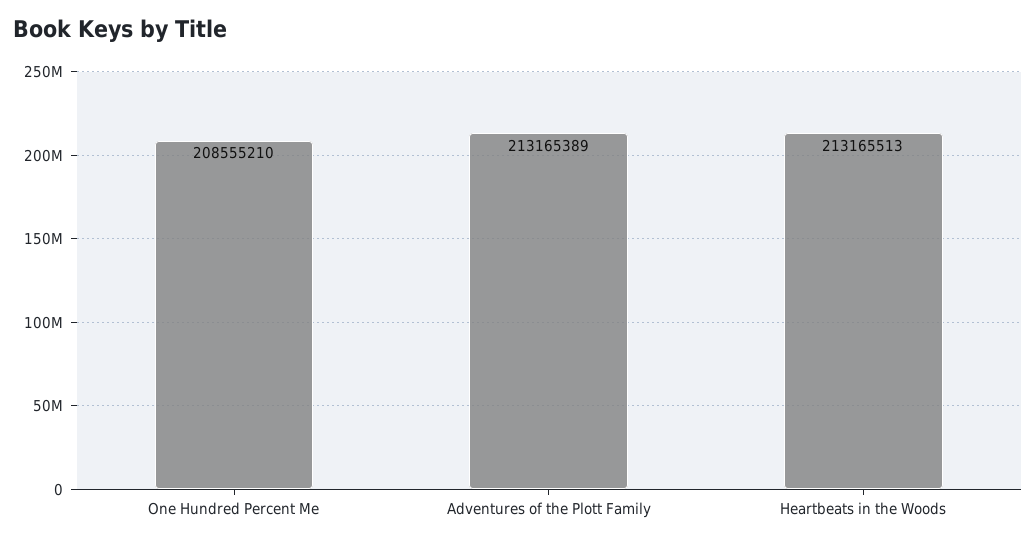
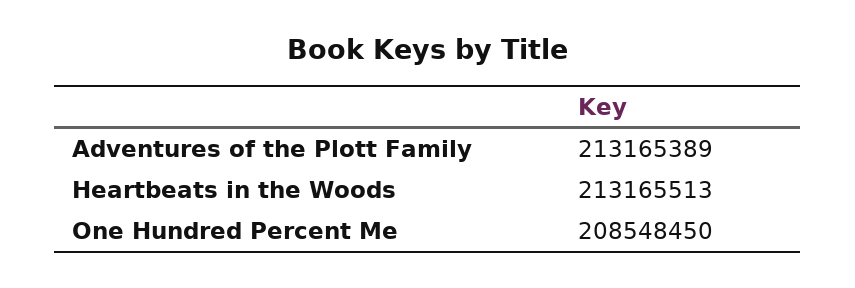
One Hundred Percent Me: 208555210 -> 208548450

